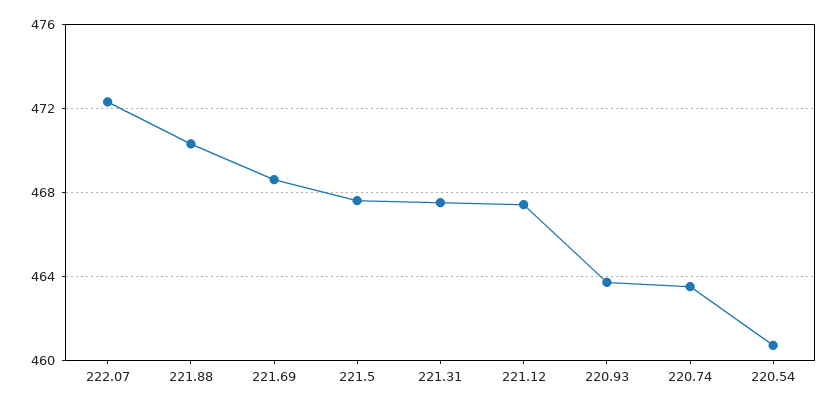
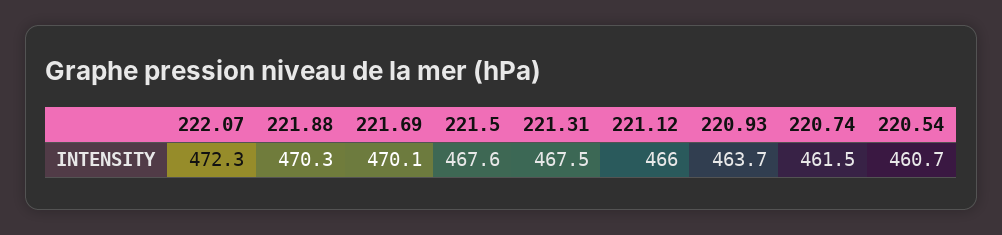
221.69: 468.5 -> 470.1
221.12: 467.5 -> 466
220.74: 463.5 -> 461.5

